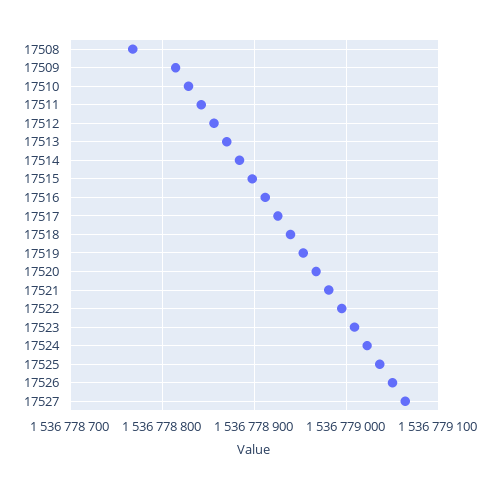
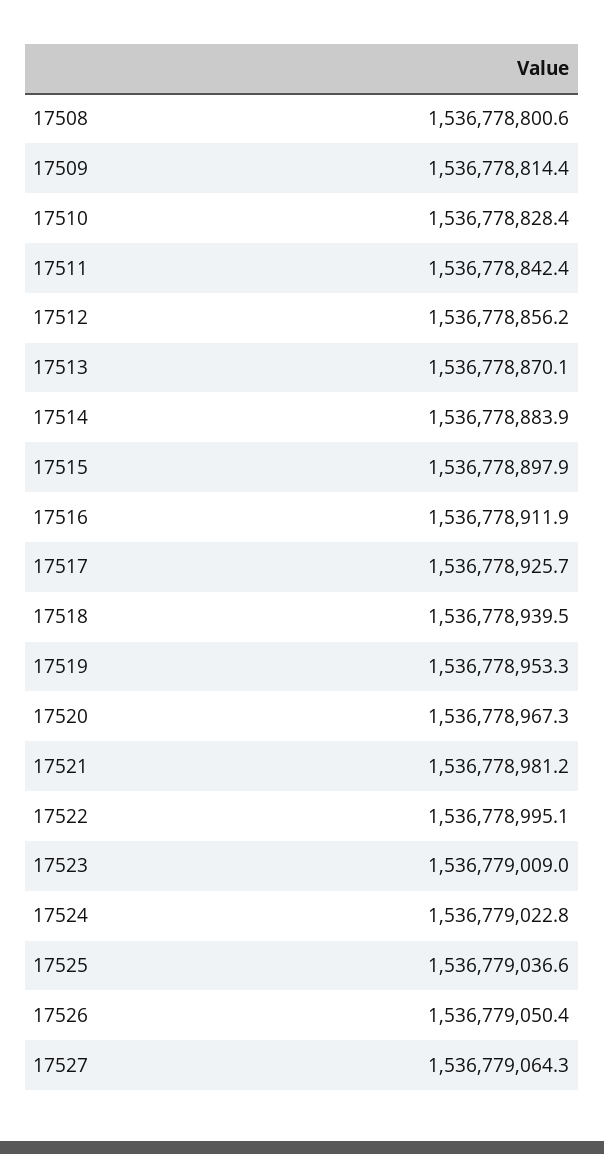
17508: 1536778770 -> 1536778800.6

